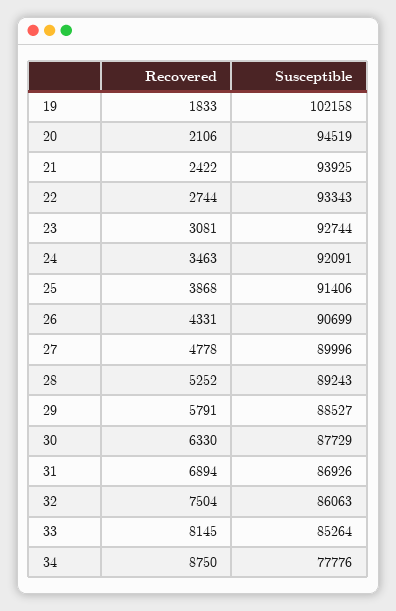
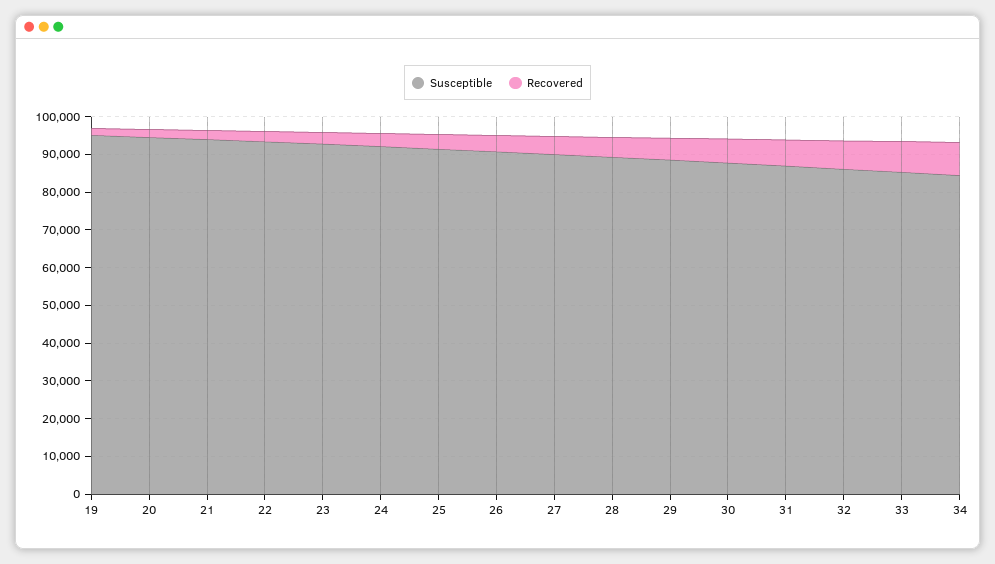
Susceptible, 19: 102158 -> 95000
Susceptible, 34: 77776 -> 85000

